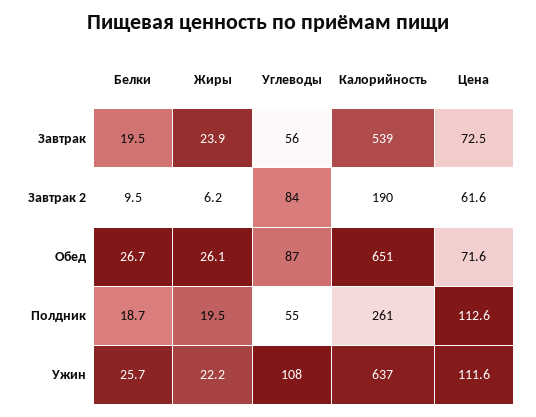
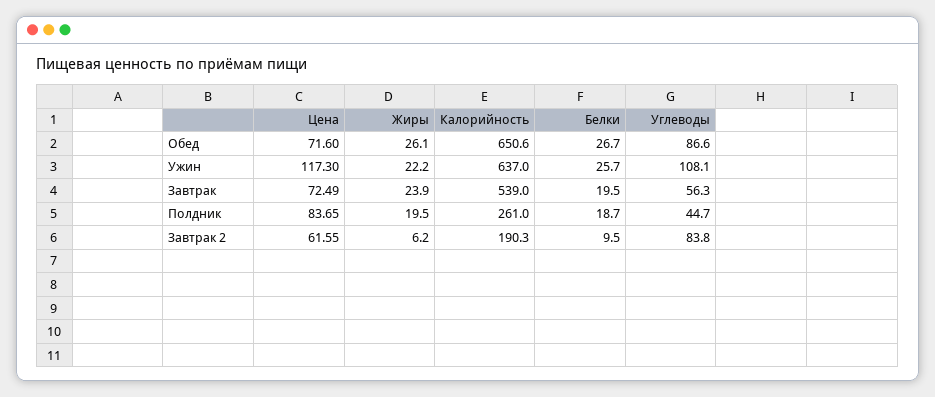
Углеводы, Полдник: 55 -> 44.7
Цена, Полдник: 112.6 -> 83.65
Цена, Ужин: 111.6 -> 117.3

